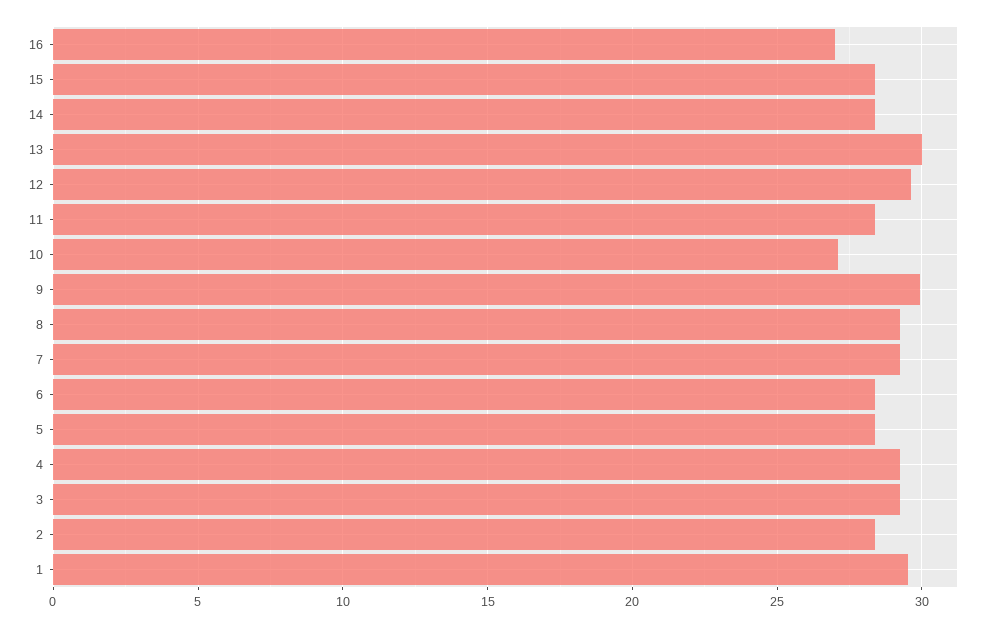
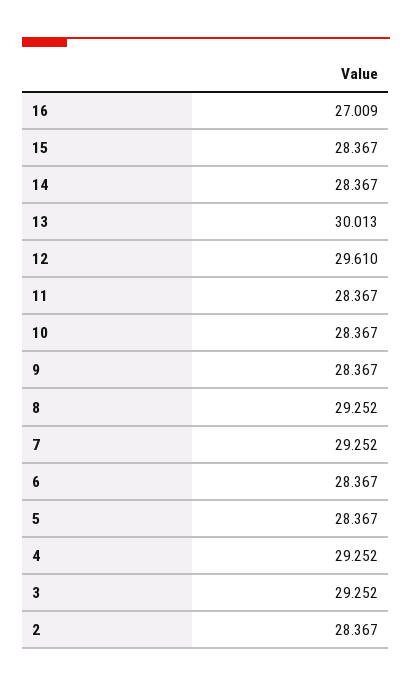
10: 27 -> 28.367
9: 30 -> 28.367
1: 29.5 -> none

